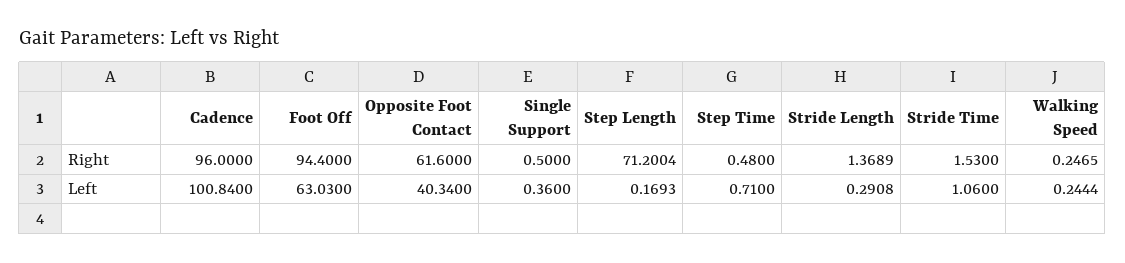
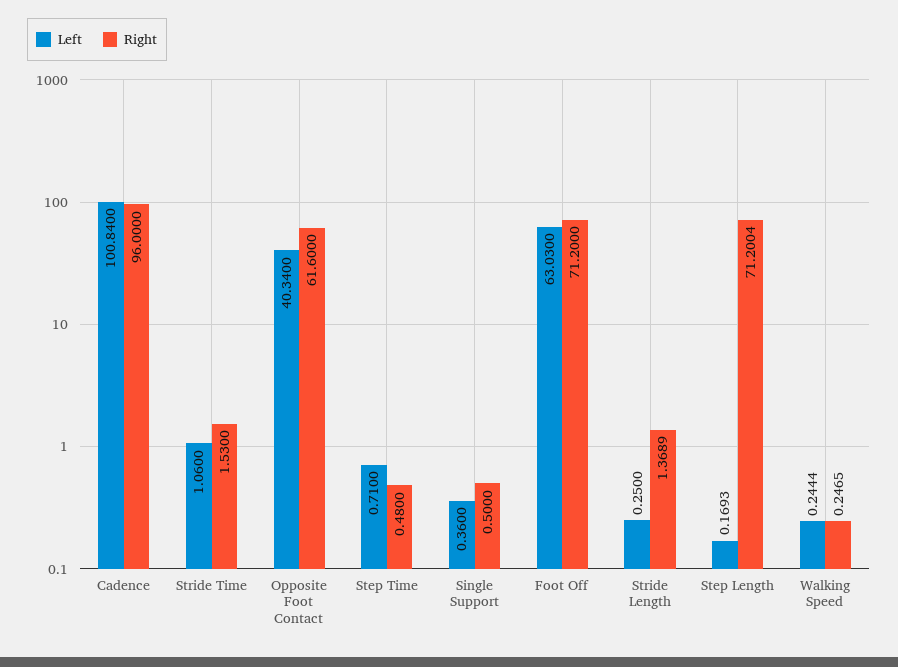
Right, Foot Off: 94.4 -> 71.2
Left, Stride Length: 0.2908 -> 0.25

